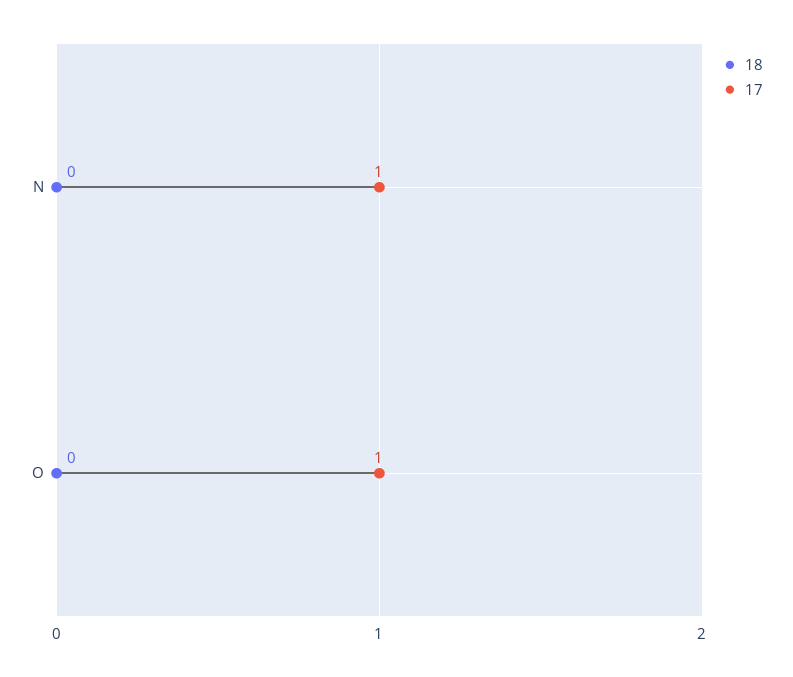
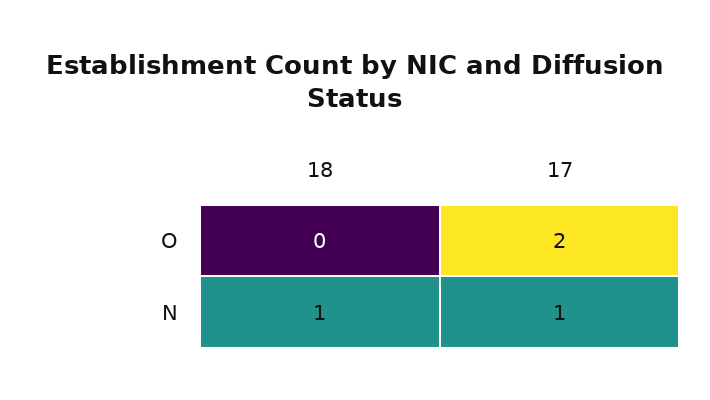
18, N: 0 -> 1
17, O: 1 -> 2

